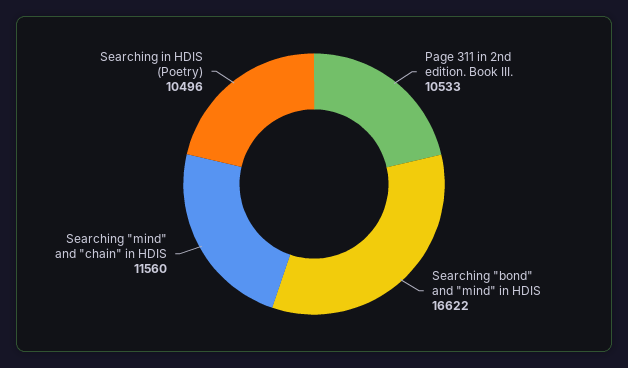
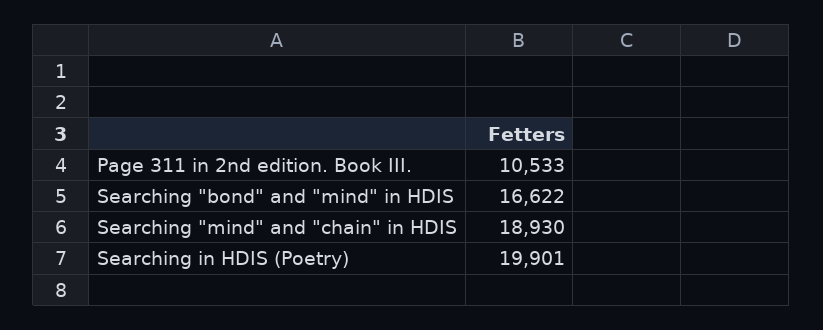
Searching "mind" and "chain" in HDIS: 11560 -> 18930
Searching in HDIS (Poetry): 10496 -> 19901

